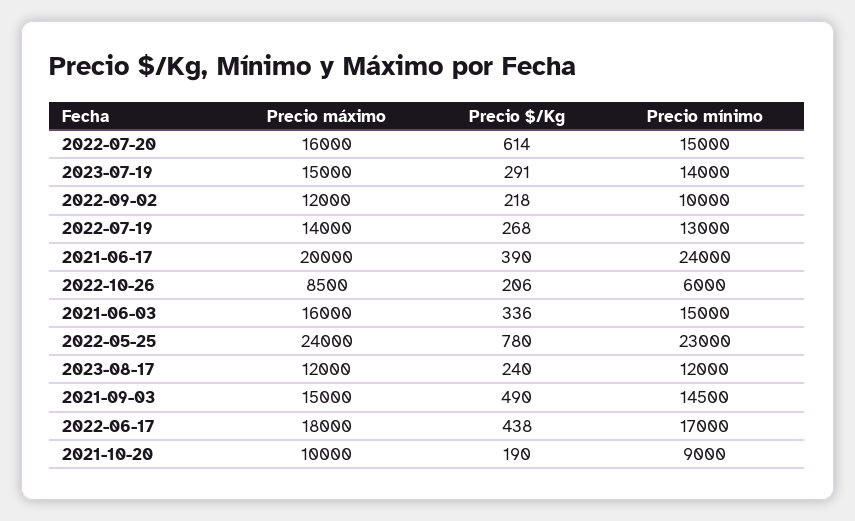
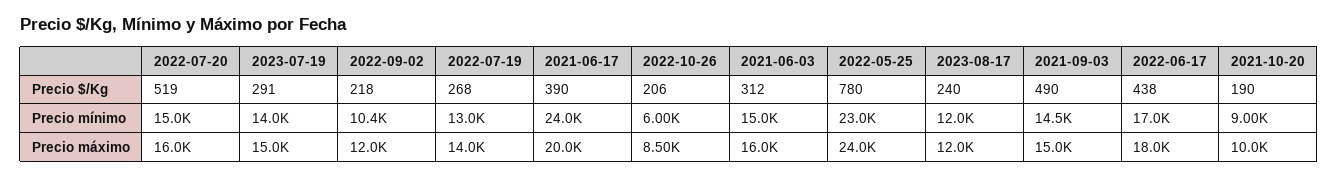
Precio $/Kg, 2022-07-20: 614 -> 519
Precio mínimo, 2022-09-02: 10000 -> 10400
Precio $/Kg, 2021-06-03: 336 -> 312

